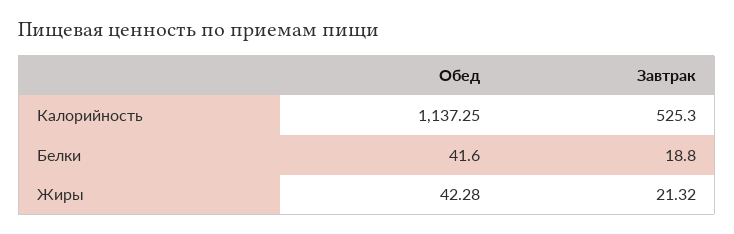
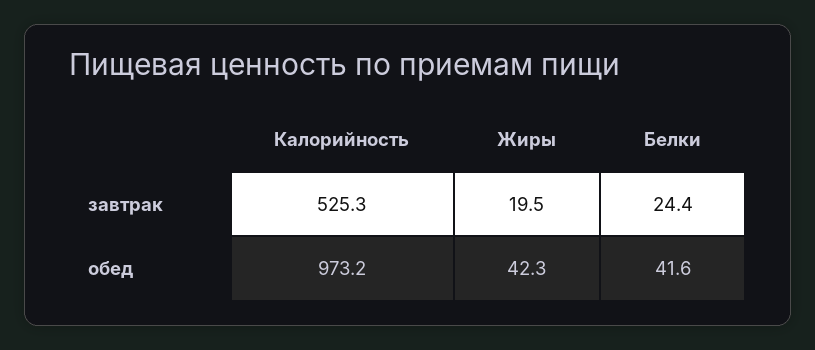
Обед, Калорийность: 1137.25 -> 973.2
Завтрак, Белки: 18.8 -> 24.4
Завтрак, Жиры: 21.32 -> 19.5

